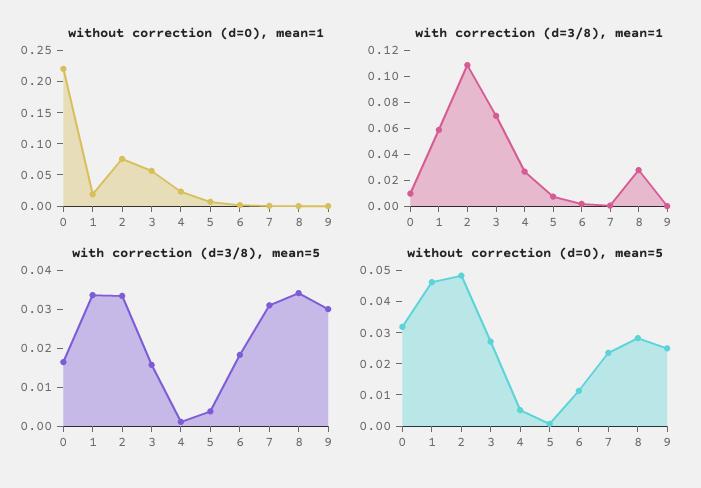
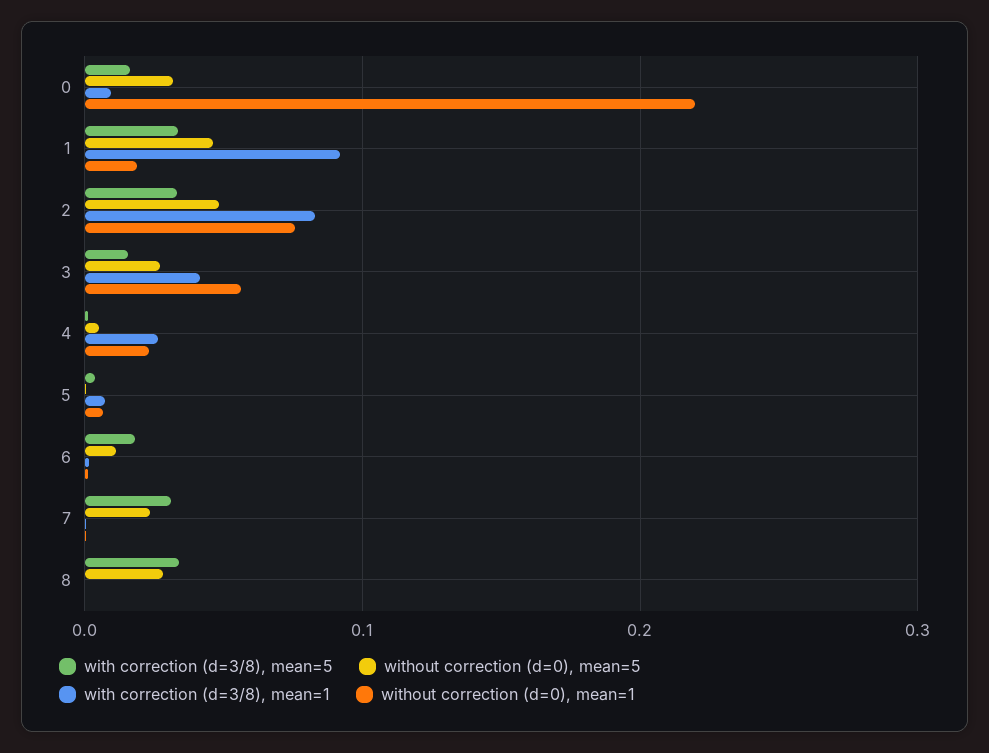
without correction (d=0), mean=1, 9: 0 -> none
with correction (d=3/8), mean=1, 1: 0.06 -> 0.09
with correction (d=3/8), mean=1, 2: 0.11 -> 0.08
with correction (d=3/8), mean=1, 3: 0.07 -> 0.04
with correction (d=3/8), mean=1, 8: 0.03 -> 0
with correction (d=3/8), mean=1, 9: 0 -> none
with correction (d=3/8), mean=5, 9: 0.03 -> none
without correction (d=0), mean=5, 9: 0.025 -> none

